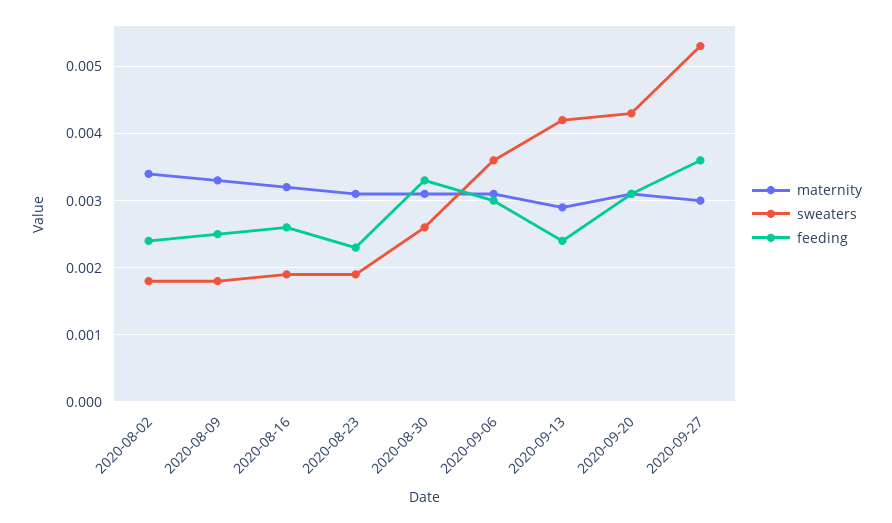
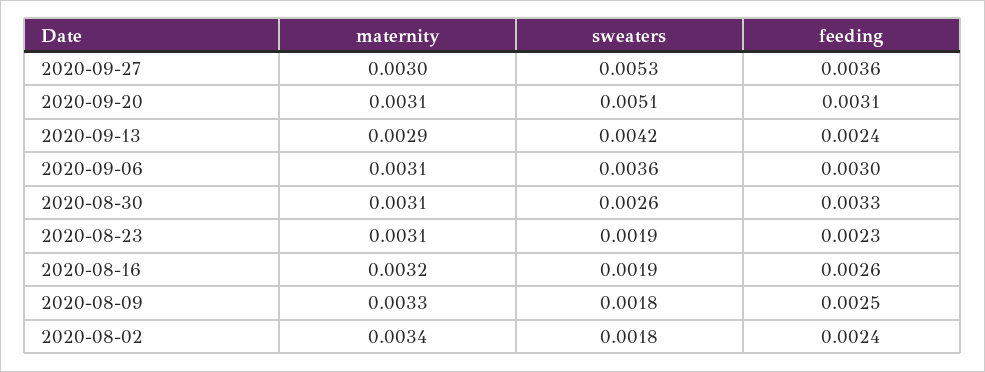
sweaters, 2020-09-20: 0.0043 -> 0.0051

